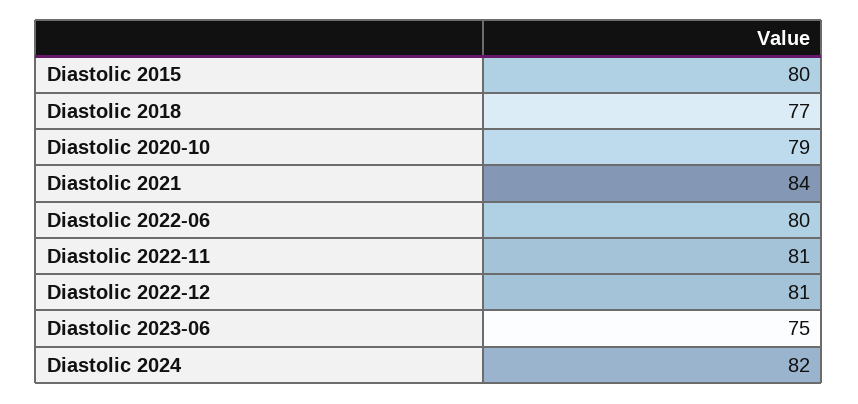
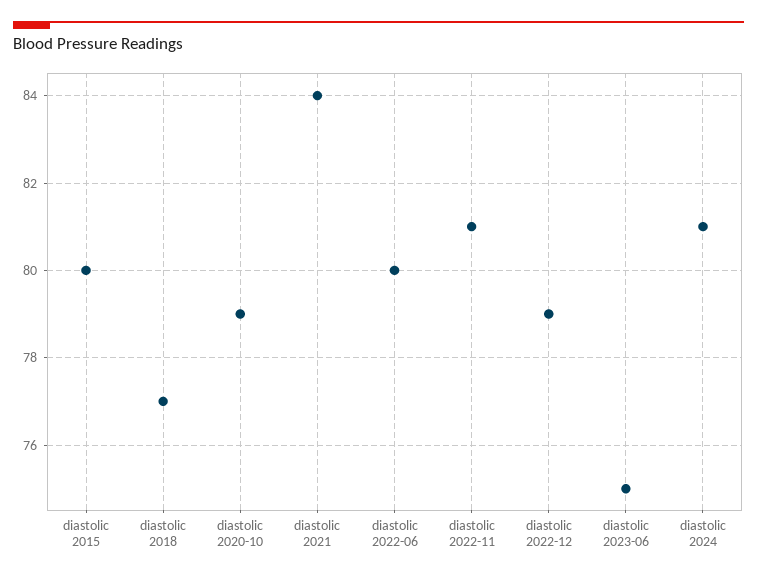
Diastolic 2022-12: 81 -> 79
Diastolic 2024: 82 -> 81

